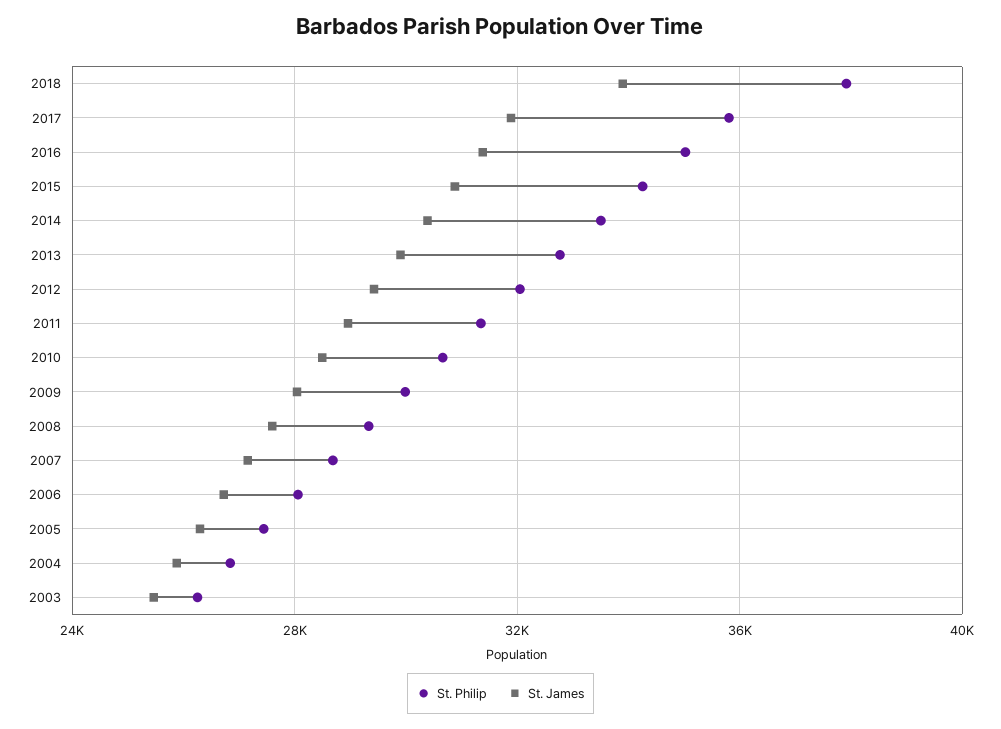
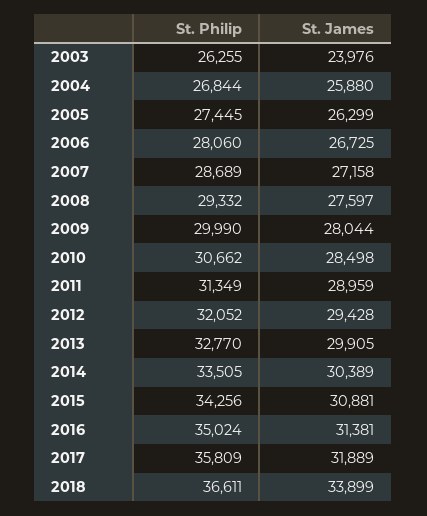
St. Philip, 2018: 38000 -> 36611
St. James, 2003: 25500 -> 23976

